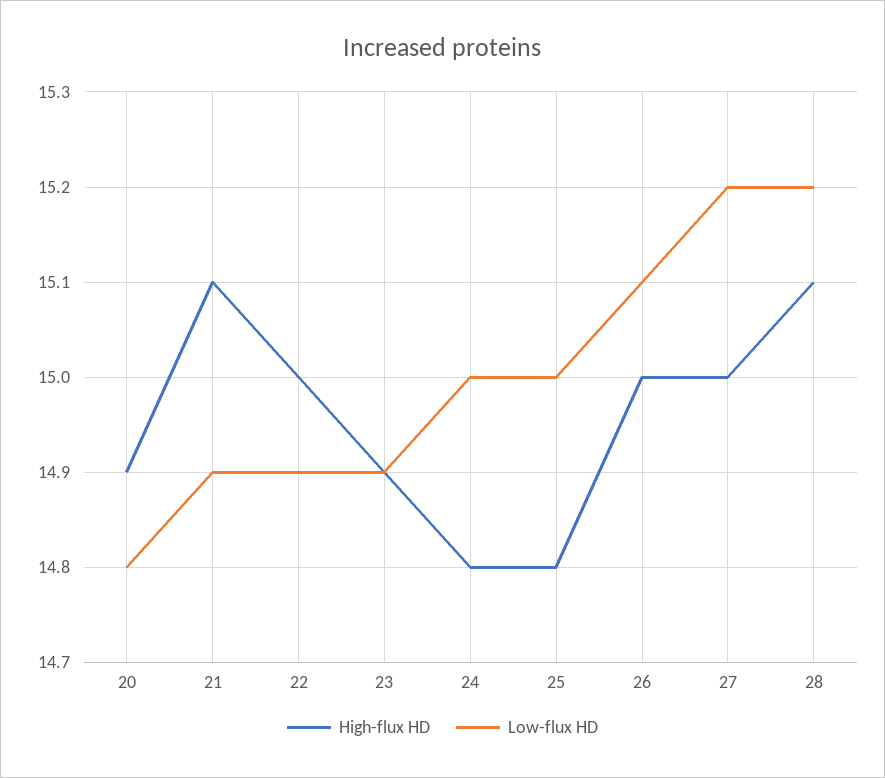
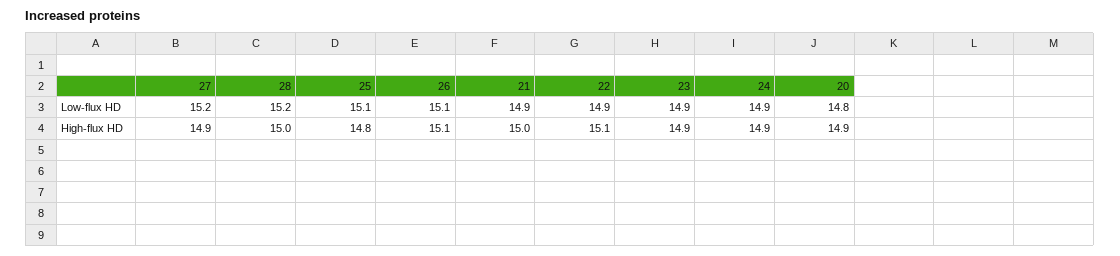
High-flux HD, 21: 15.1 -> 15
High-flux HD, 22: 15 -> 15.1
High-flux HD, 24: 14.8 -> 14.9
Low-flux HD, 24: 15 -> 14.9
Low-flux HD, 25: 15 -> 15.1
High-flux HD, 26: 15 -> 15.1
High-flux HD, 27: 15 -> 14.9
High-flux HD, 28: 15.1 -> 15

